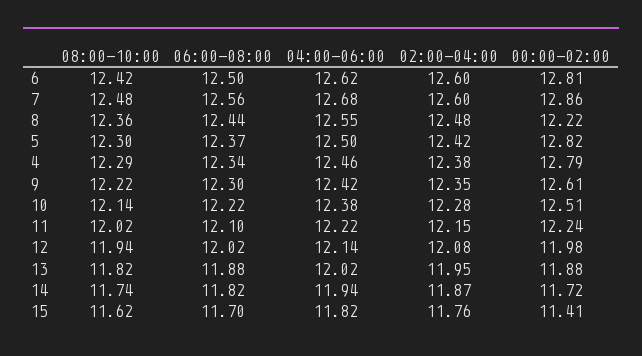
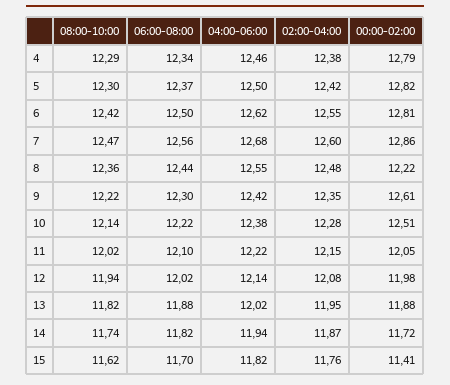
02:00-04:00, 6: 12.6 -> 12.55
08:00-10:00, 7: 12.48 -> 12.47
00:00-02:00, 11: 12.24 -> 12.05

